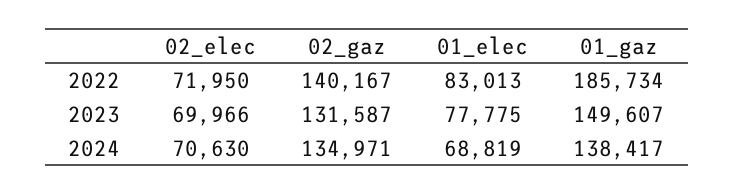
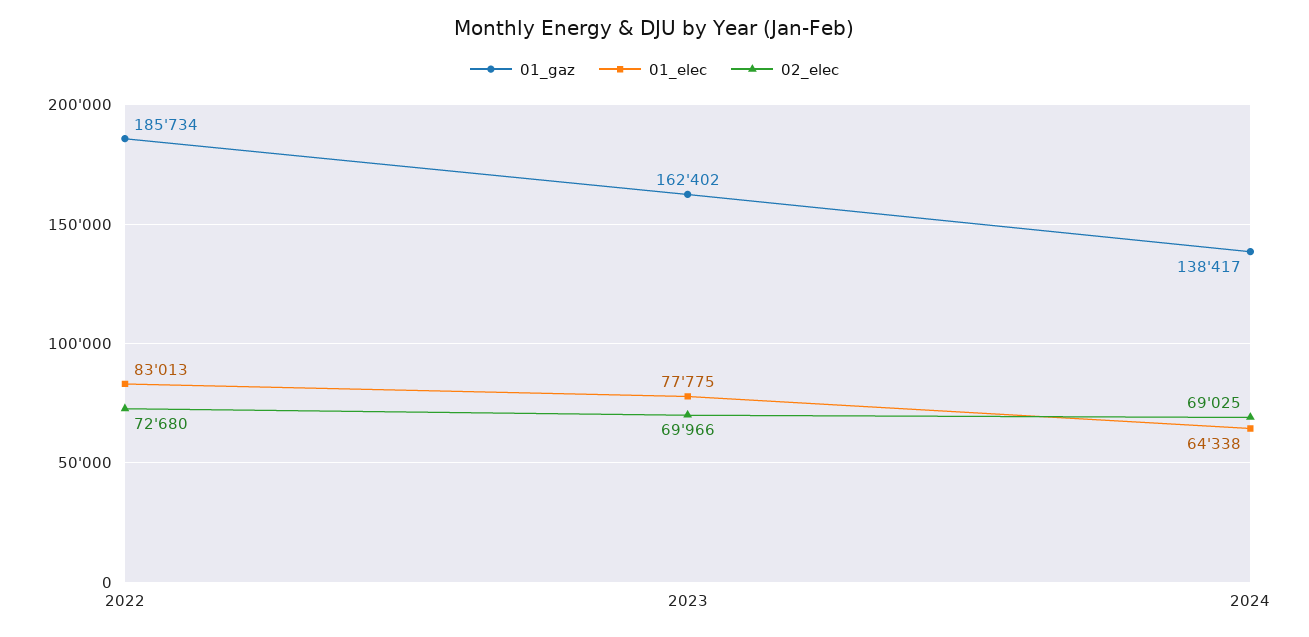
02_elec, 2022: 71950 -> 72680
02_gaz, 2022: 140167 -> none
02_gaz, 2023: 131587 -> none
01_gaz, 2023: 149607 -> 162402
02_elec, 2024: 70630 -> 69025
02_gaz, 2024: 134971 -> none
01_elec, 2024: 68819 -> 64338

